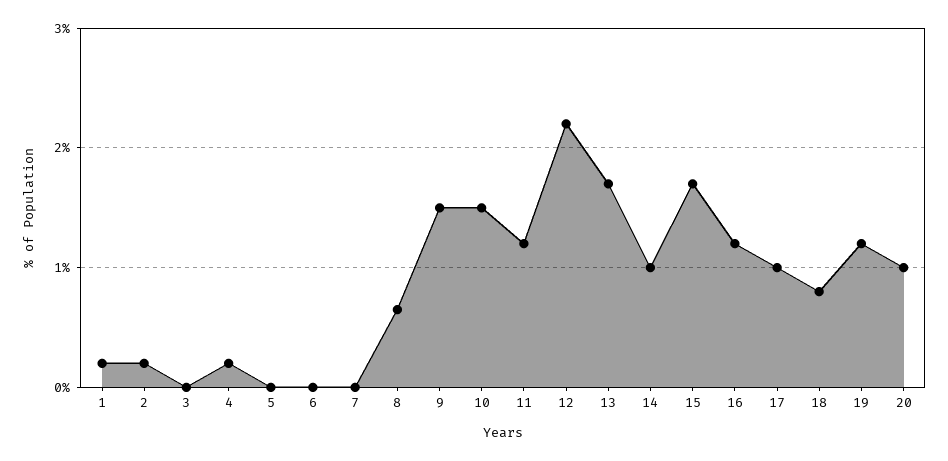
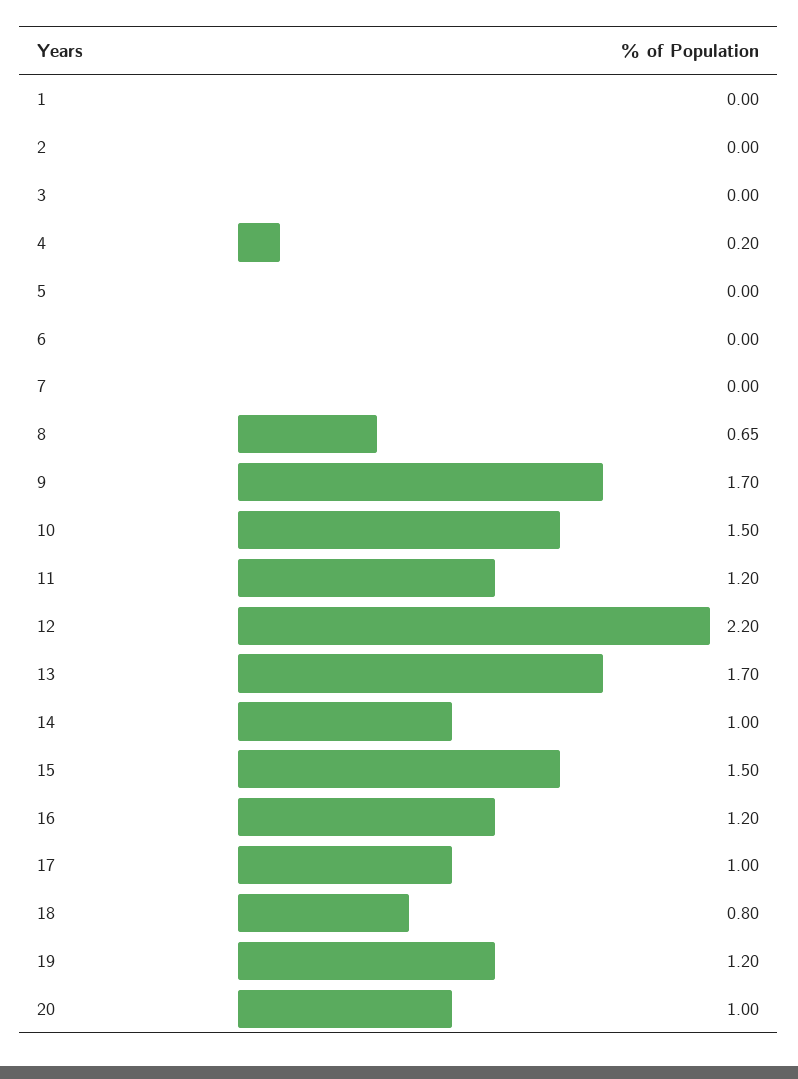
1: 0.2 -> 0
2: 0.2 -> 0
9: 1.5 -> 1.7
15: 1.7 -> 1.5

